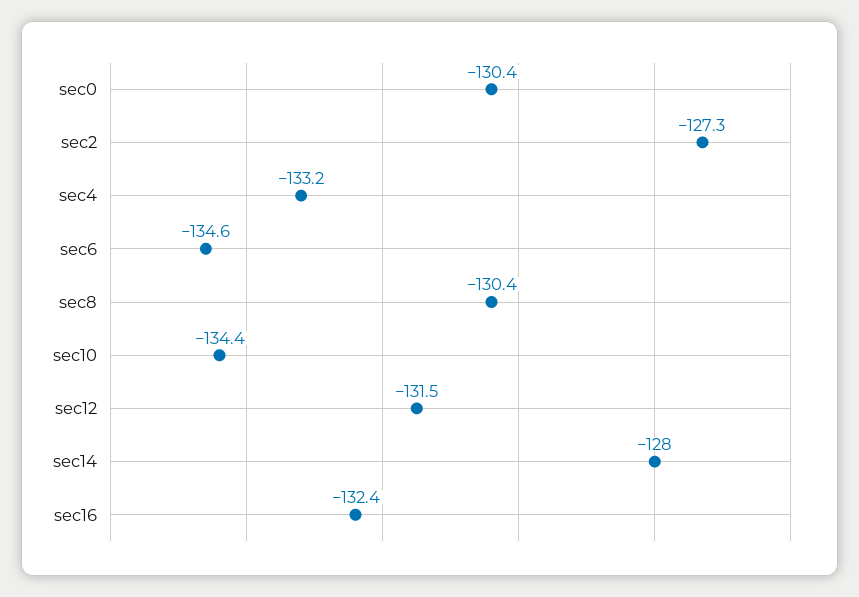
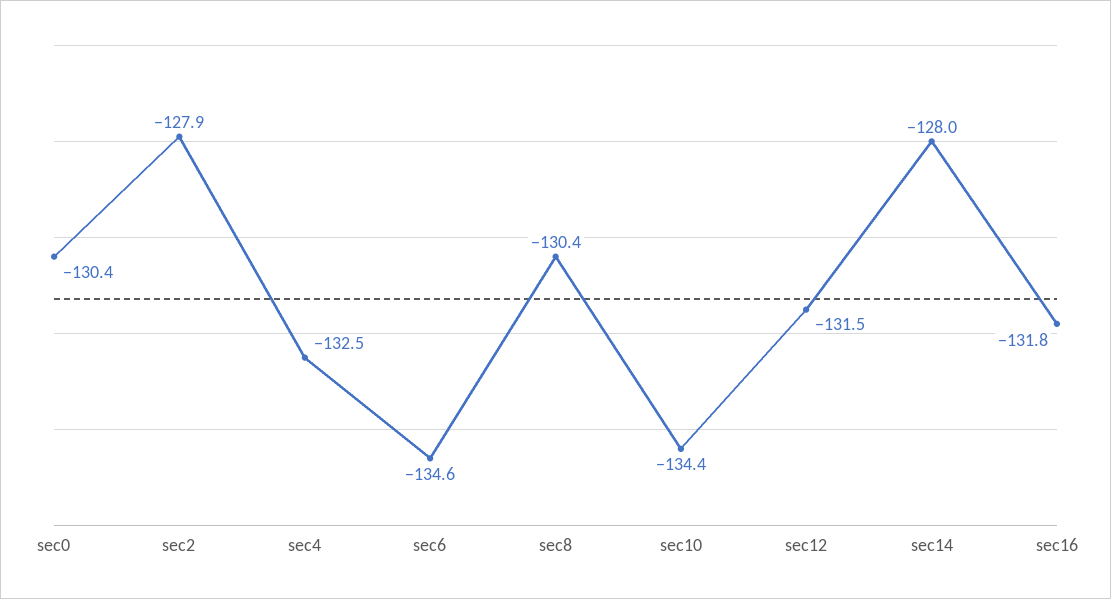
sec2: -127.3 -> -127.9
sec4: -133.2 -> -132.5
sec16: -132.4 -> -131.8

